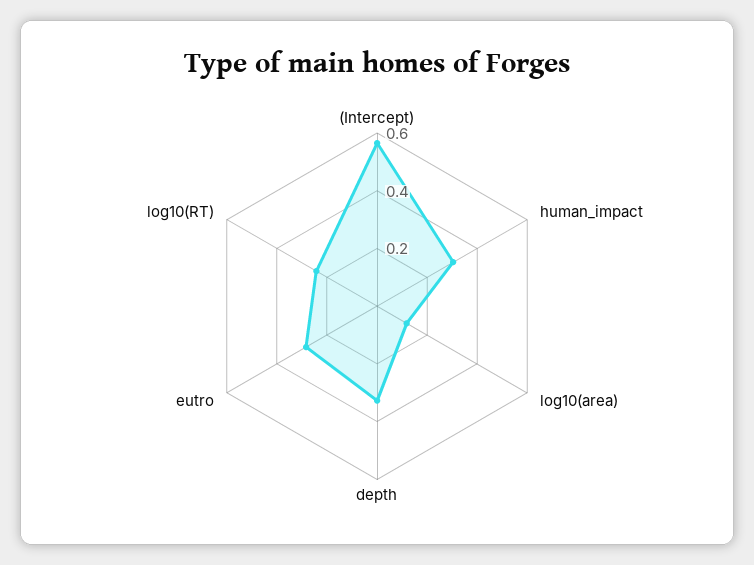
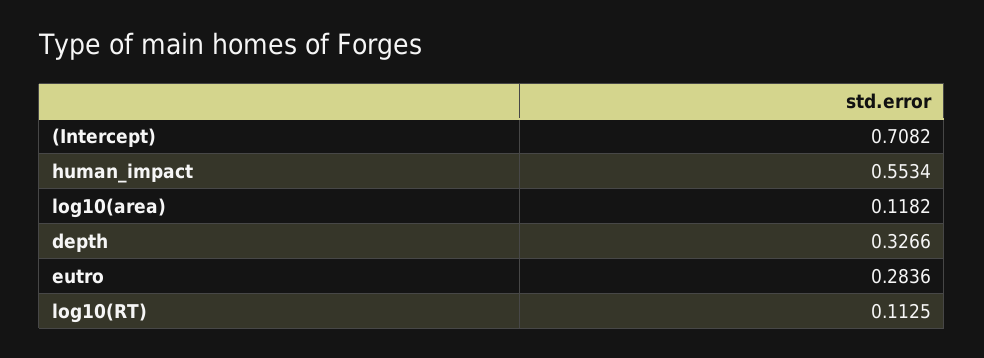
(Intercept): 0.55 -> 0.7082
human_impact: 0.3 -> 0.5534
log10(RT): 0.25 -> 0.1125

